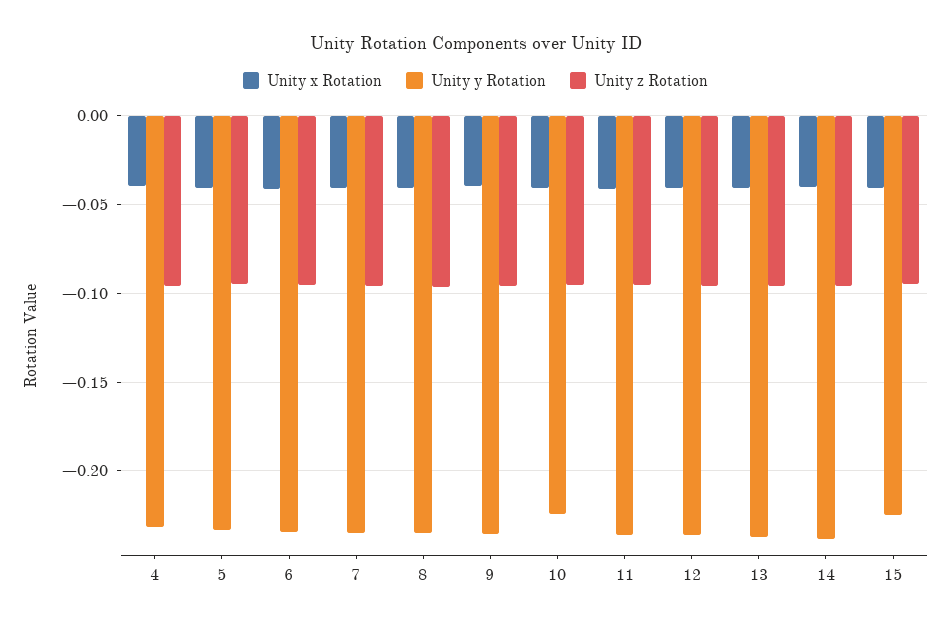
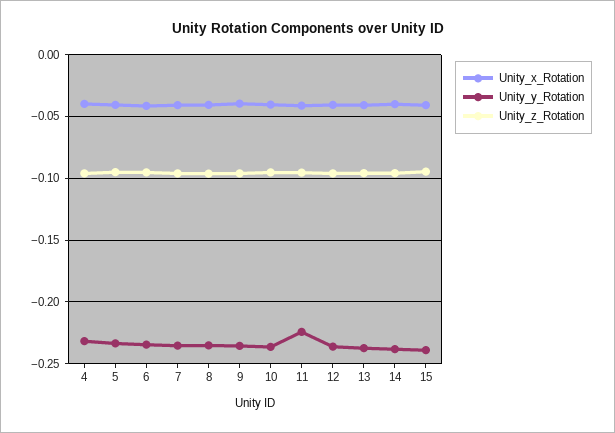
Unity y Rotation, 10: -0.225 -> -0.235
Unity y Rotation, 11: -0.235 -> -0.225
Unity y Rotation, 15: -0.225 -> -0.24

